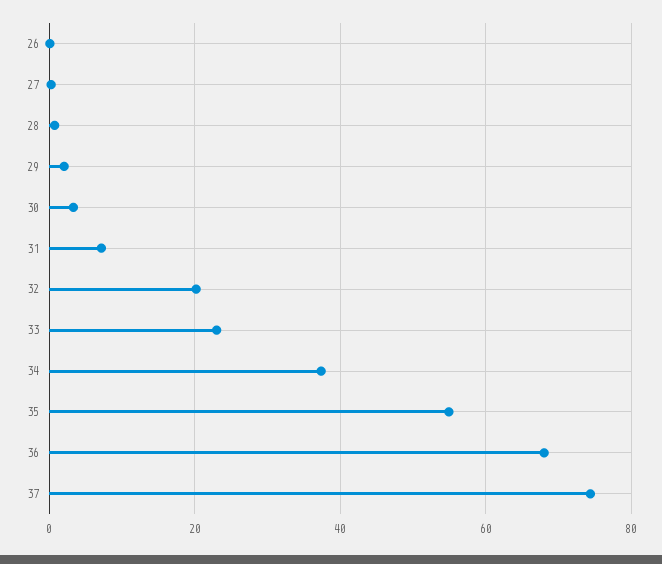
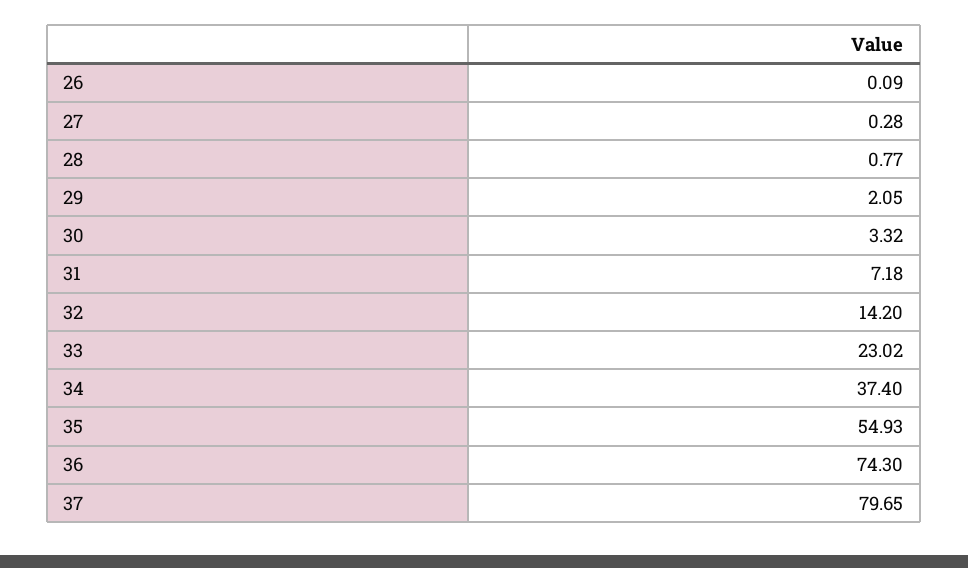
32: 20 -> 14.2
36: 68 -> 74.3
37: 74 -> 79.65

